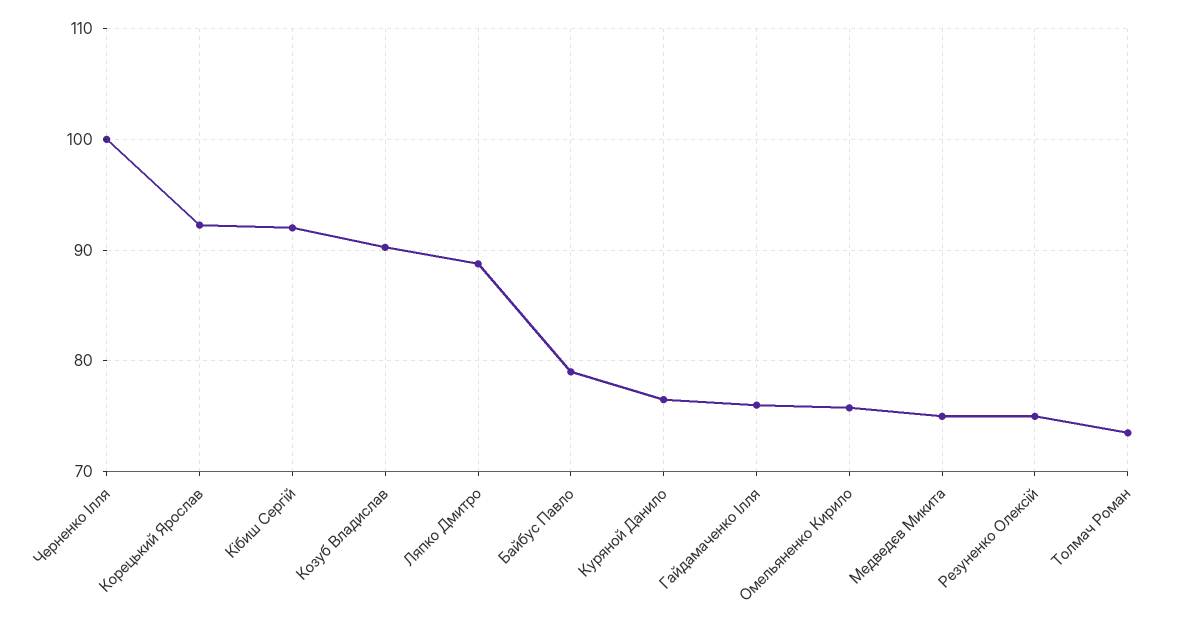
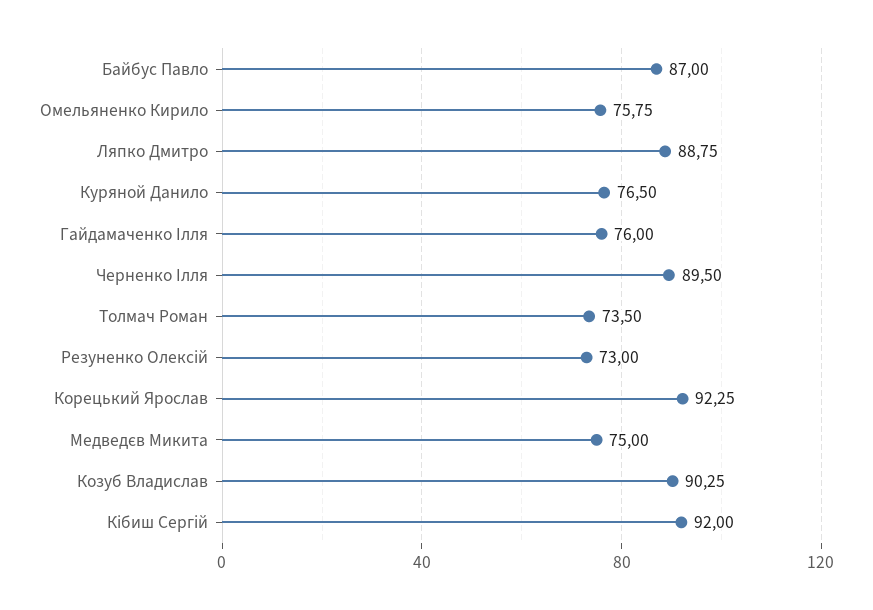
Черненко Ілля: 100 -> 89.5
Байбус Павло: 79 -> 87
Резуненко Олексій: 75 -> 73

